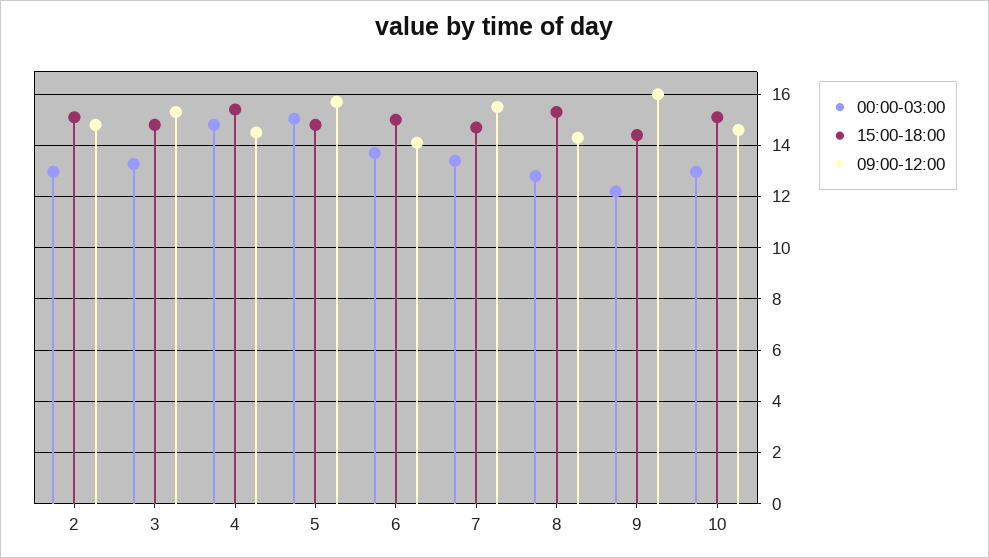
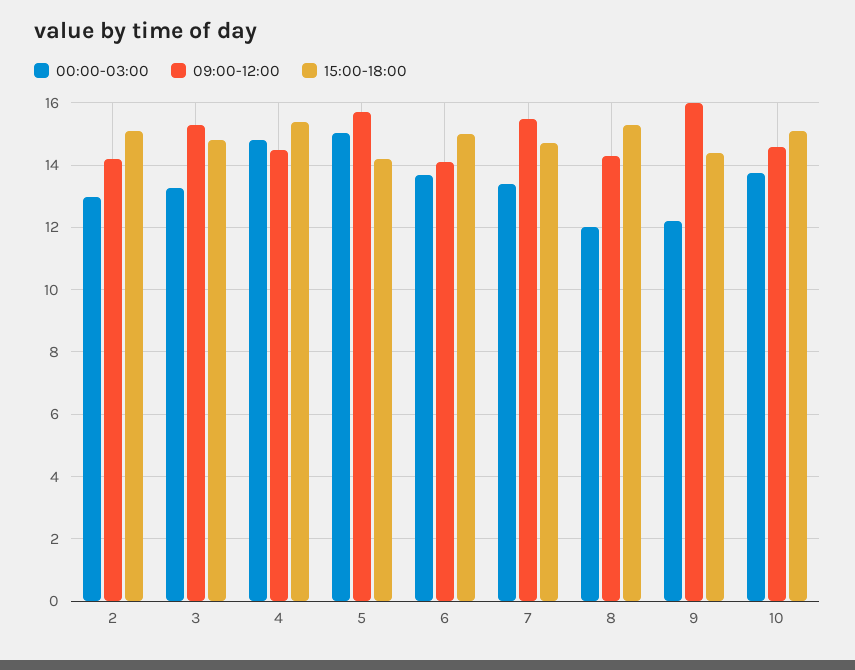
09:00-12:00, 2: 14.75 -> 14.2
15:00-18:00, 5: 14.75 -> 14.2
00:00-03:00, 8: 12.75 -> 12
00:00-03:00, 10: 13 -> 13.8

